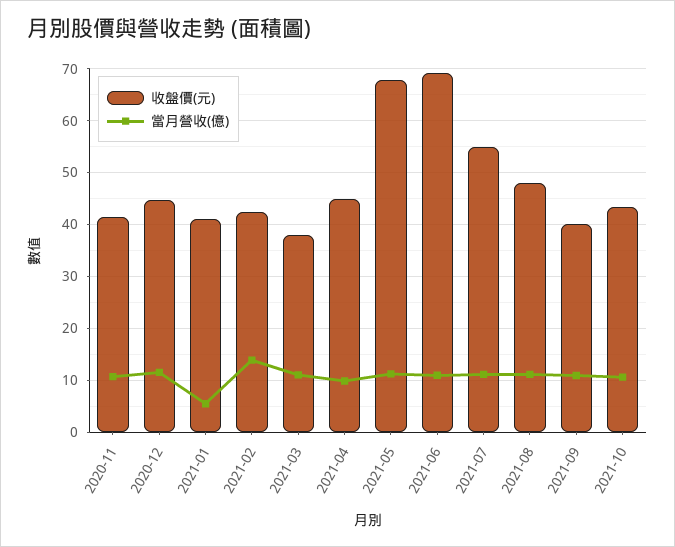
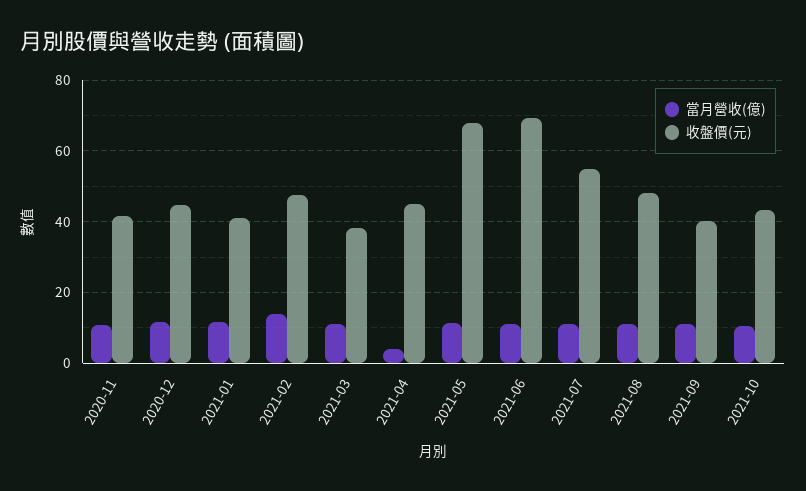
當月營收(億), 2021-01: 6 -> 12
收盤價(元), 2021-02: 42 -> 48
當月營收(億), 2021-04: 10 -> 4

